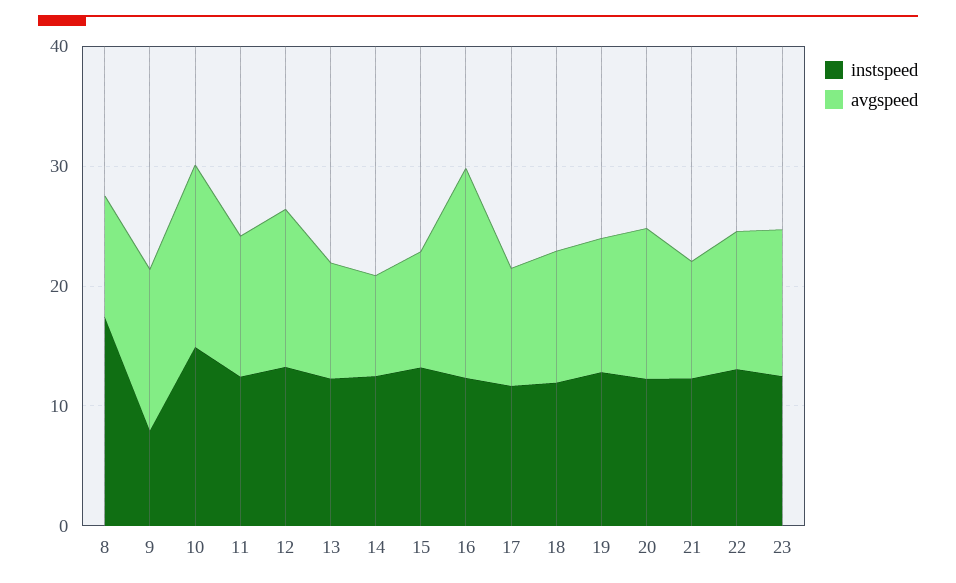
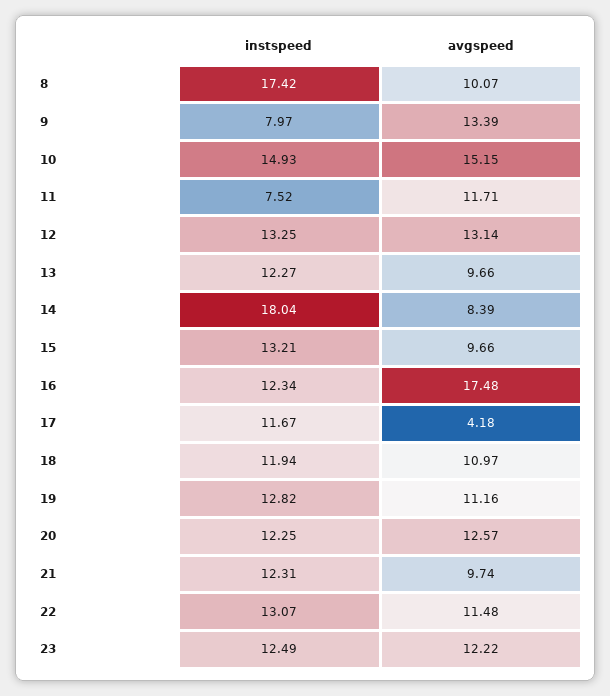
instspeed, 11: 12 -> 7.52
instspeed, 14: 12 -> 18.04
avgspeed, 17: 10 -> 4.18

